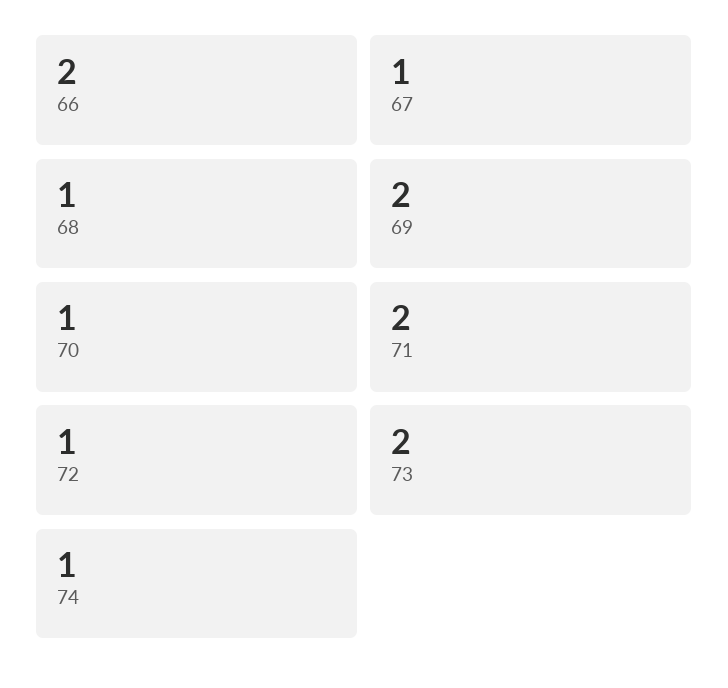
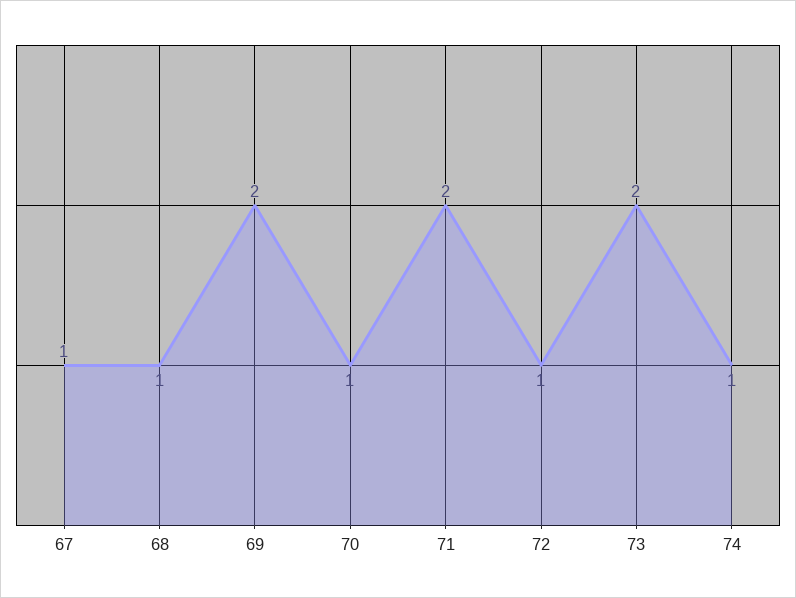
66: 2 -> none

